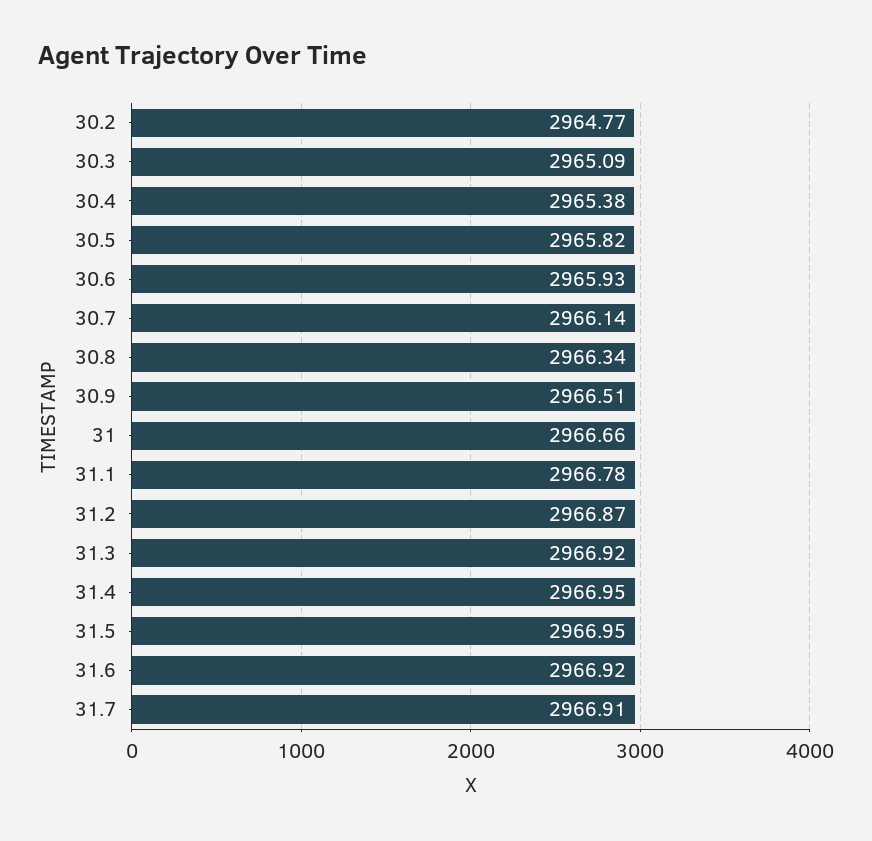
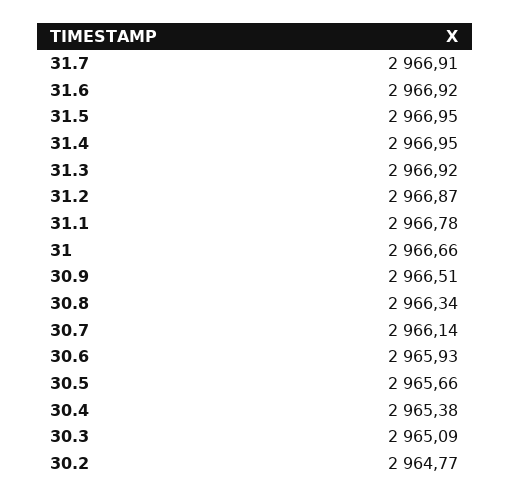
30.5: 2965.82 -> 2965.66

